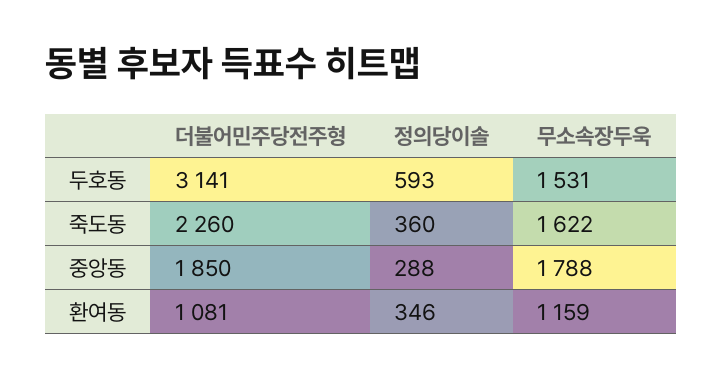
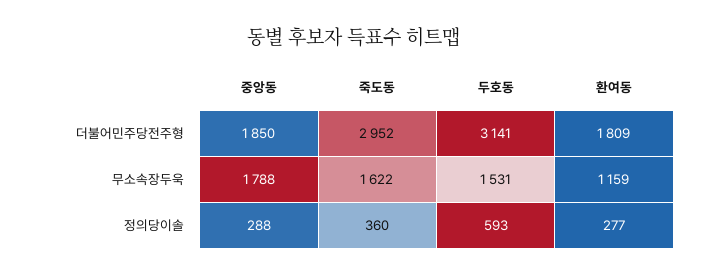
더불어민주당전주형, 죽도동: 2260 -> 2952
더불어민주당전주형, 환여동: 1081 -> 1809
정의당이솔, 환여동: 346 -> 277

